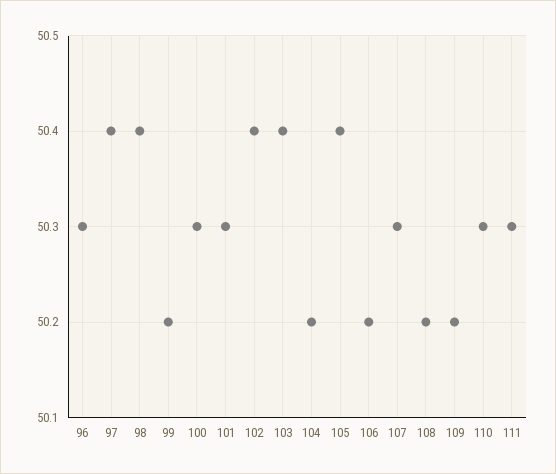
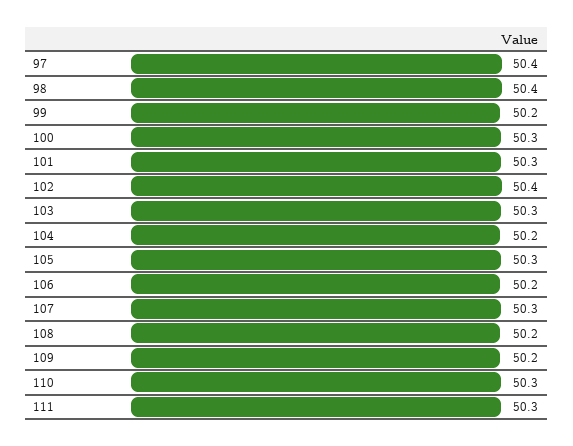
96: 50.3 -> none
103: 50.4 -> 50.3
105: 50.4 -> 50.3

